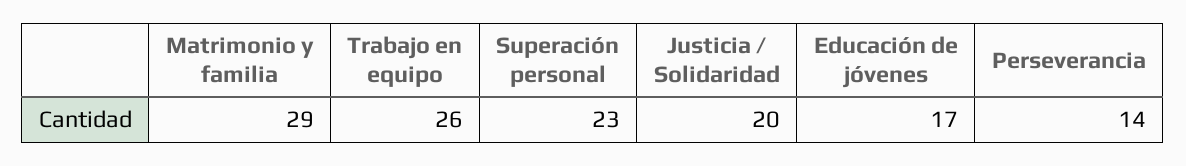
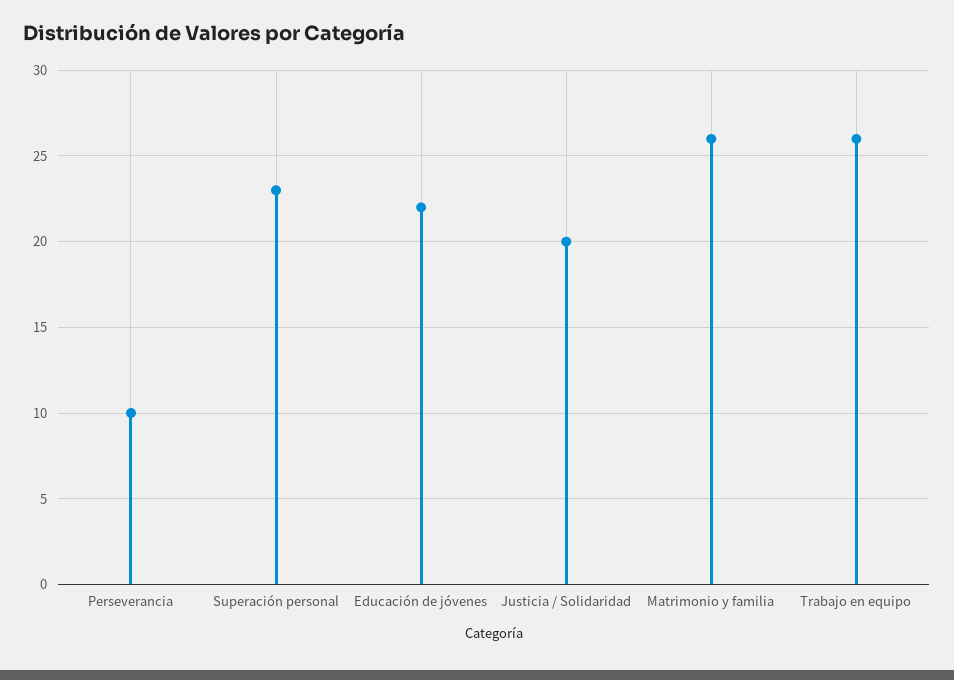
Matrimonio y familia: 29 -> 26
Educación de jóvenes: 17 -> 22
Perseverancia: 14 -> 10

